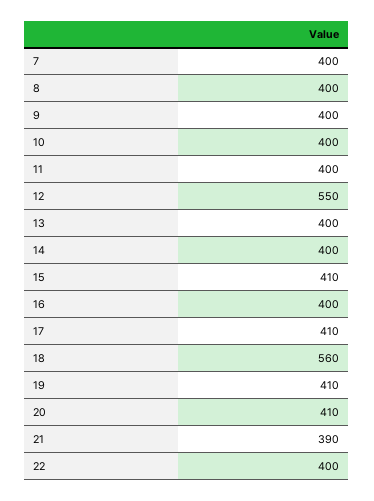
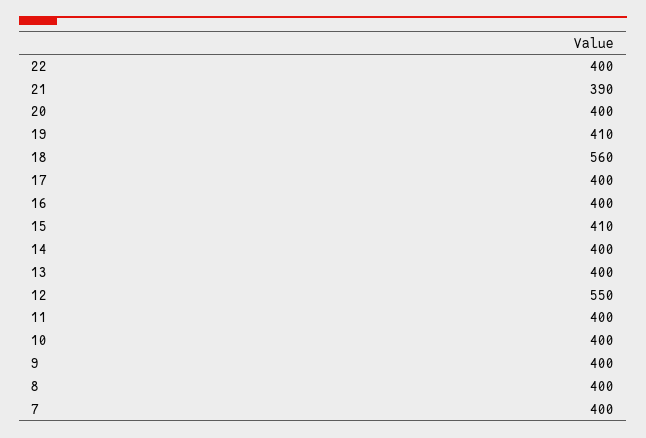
17: 410 -> 400
20: 410 -> 400

